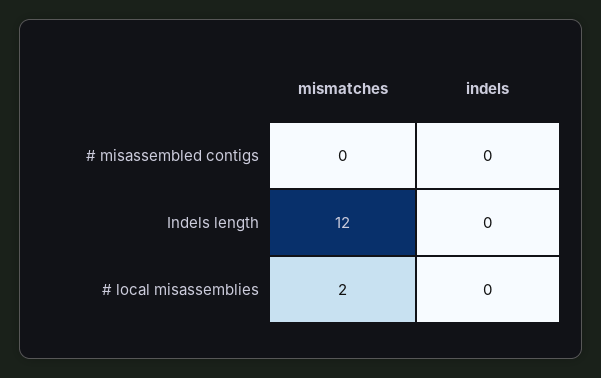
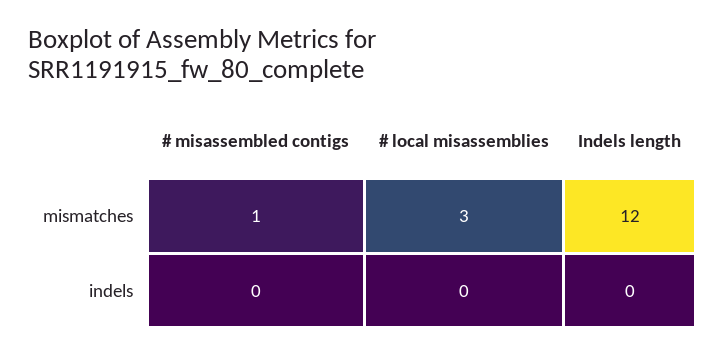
mismatches, # misassembled contigs: 0 -> 1
mismatches, # local misassemblies: 2 -> 3

